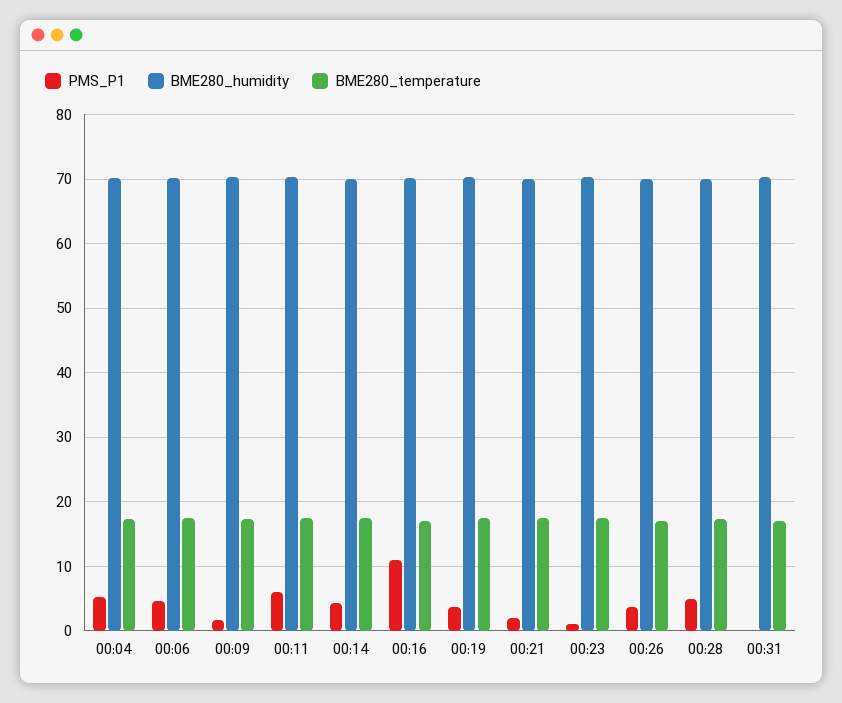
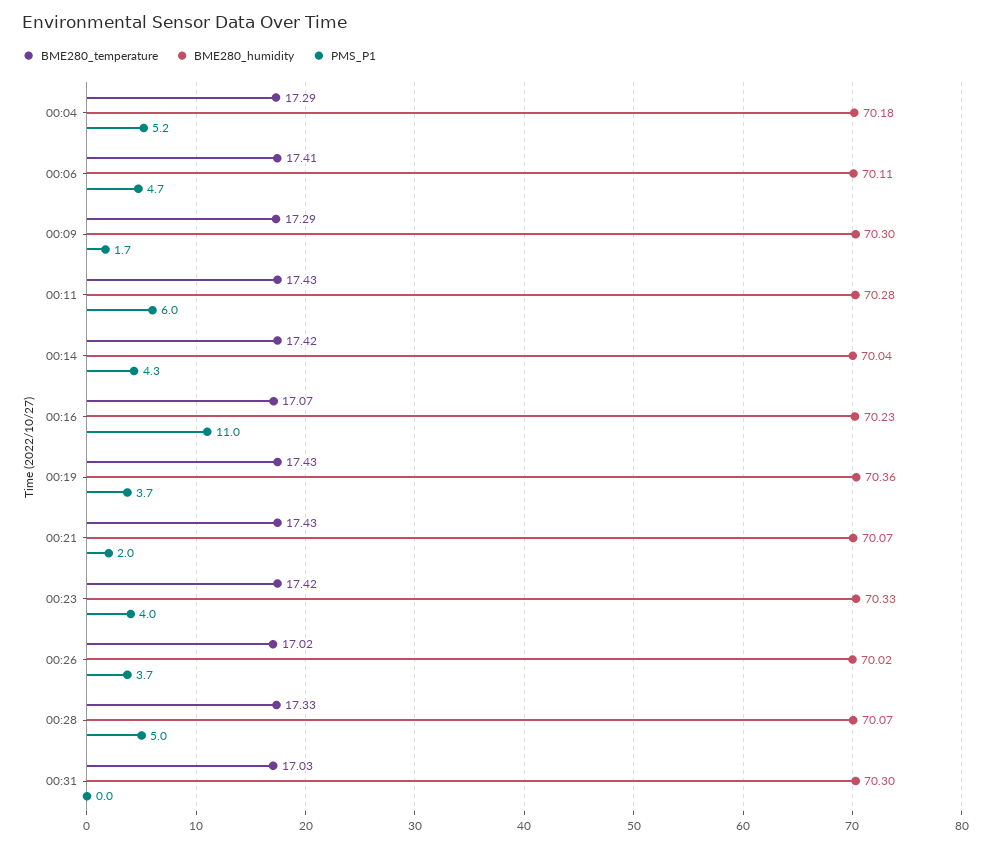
PMS_P1, 00:23: 1 -> 4

